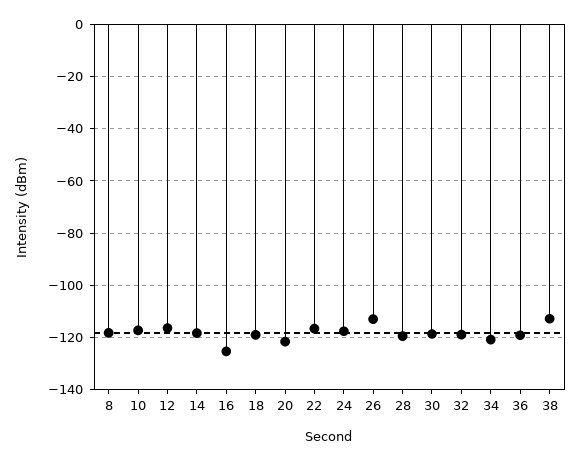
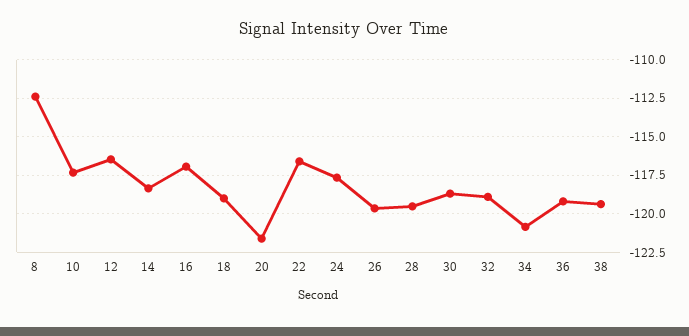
8: -117.5 -> -112.5
16: -125 -> -117
26: -112.5 -> -119.5
38: -112.5 -> -119.5

